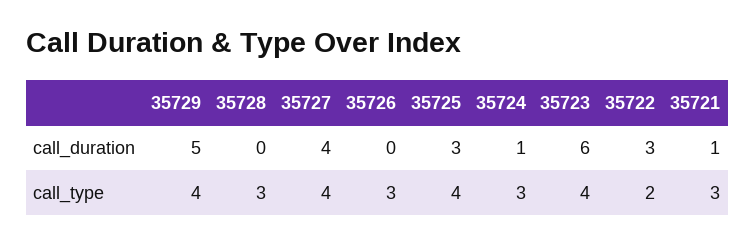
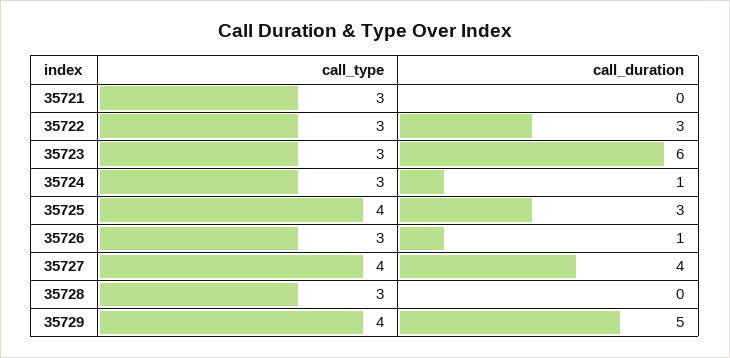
35726, call_duration: 0 -> 1
35721, call_duration: 1 -> 0
35723, call_type: 4 -> 3
35722, call_type: 2 -> 3

